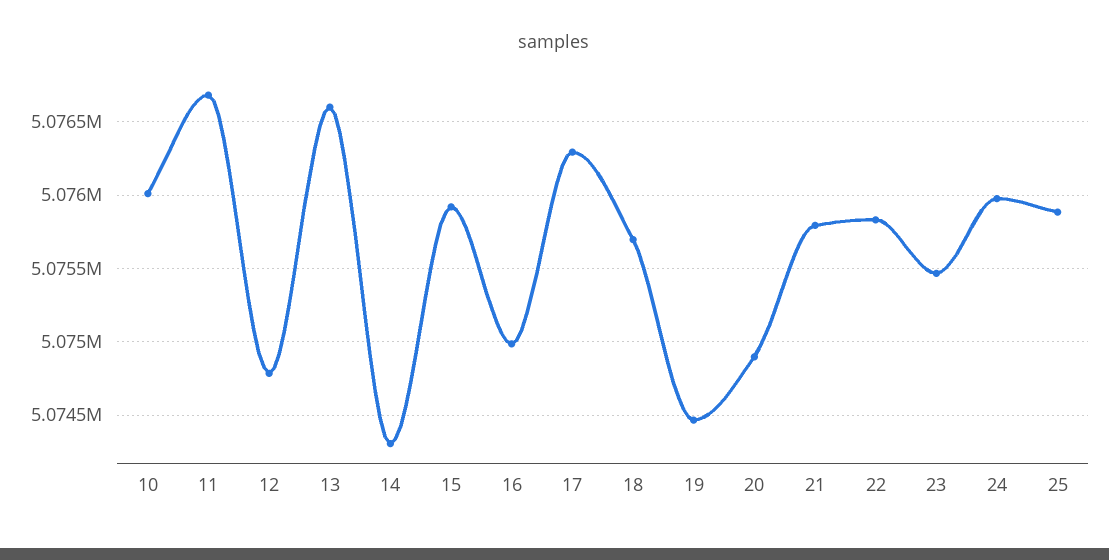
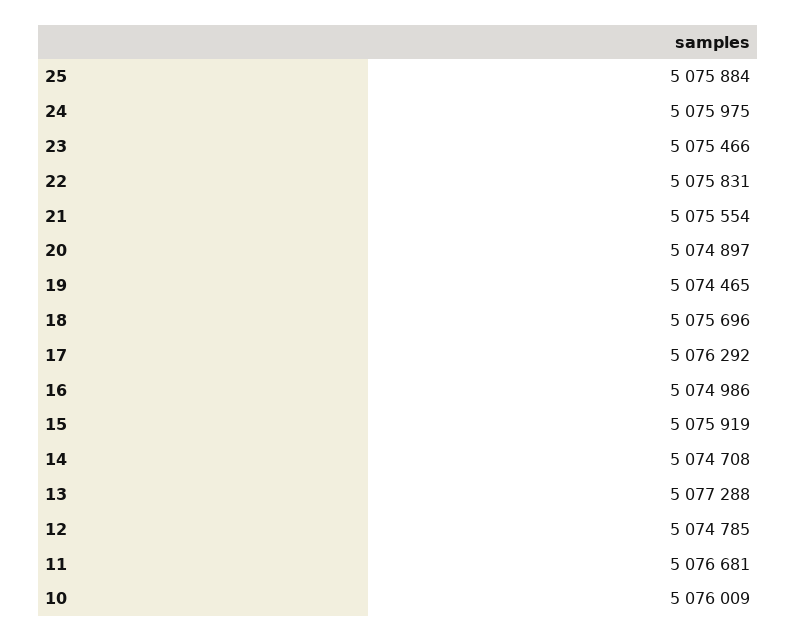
13: 5076600 -> 5077288
14: 5074300 -> 5074708
21: 5075800 -> 5075554

